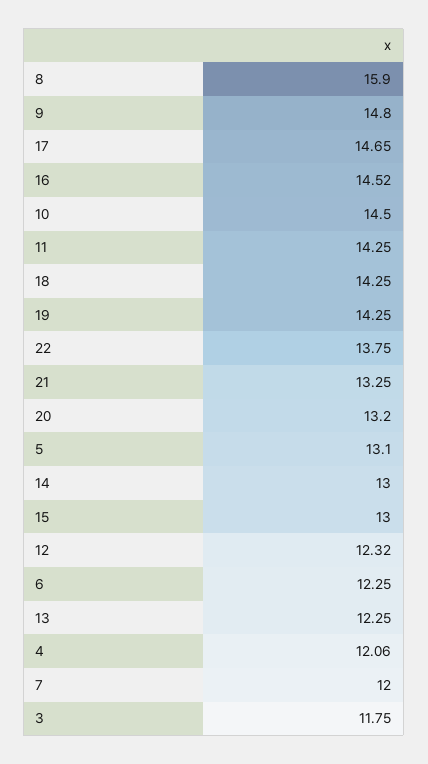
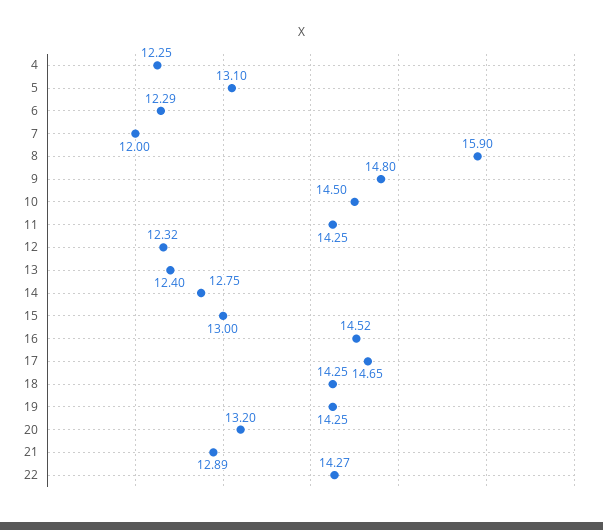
22: 13.75 -> 14.27
21: 13.25 -> 12.89
14: 13 -> 12.75
6: 12.25 -> 12.29
13: 12.25 -> 12.4
4: 12.06 -> 12.25
3: 11.75 -> none

